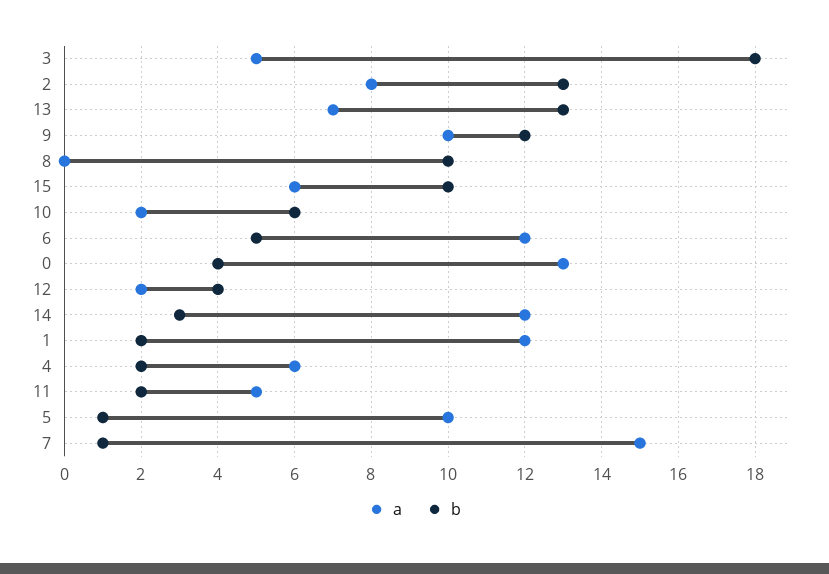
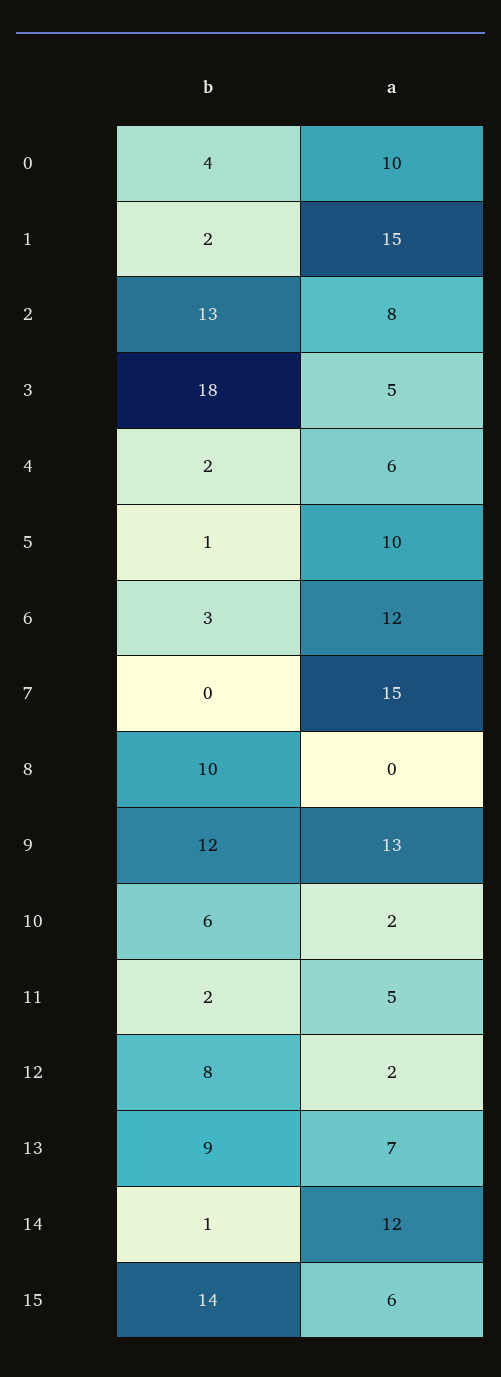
b, 13: 13 -> 9
a, 9: 10 -> 13
b, 15: 10 -> 14
b, 6: 5 -> 3
a, 0: 13 -> 10
b, 12: 4 -> 8
b, 14: 3 -> 1
a, 1: 12 -> 15
b, 7: 1 -> 0

